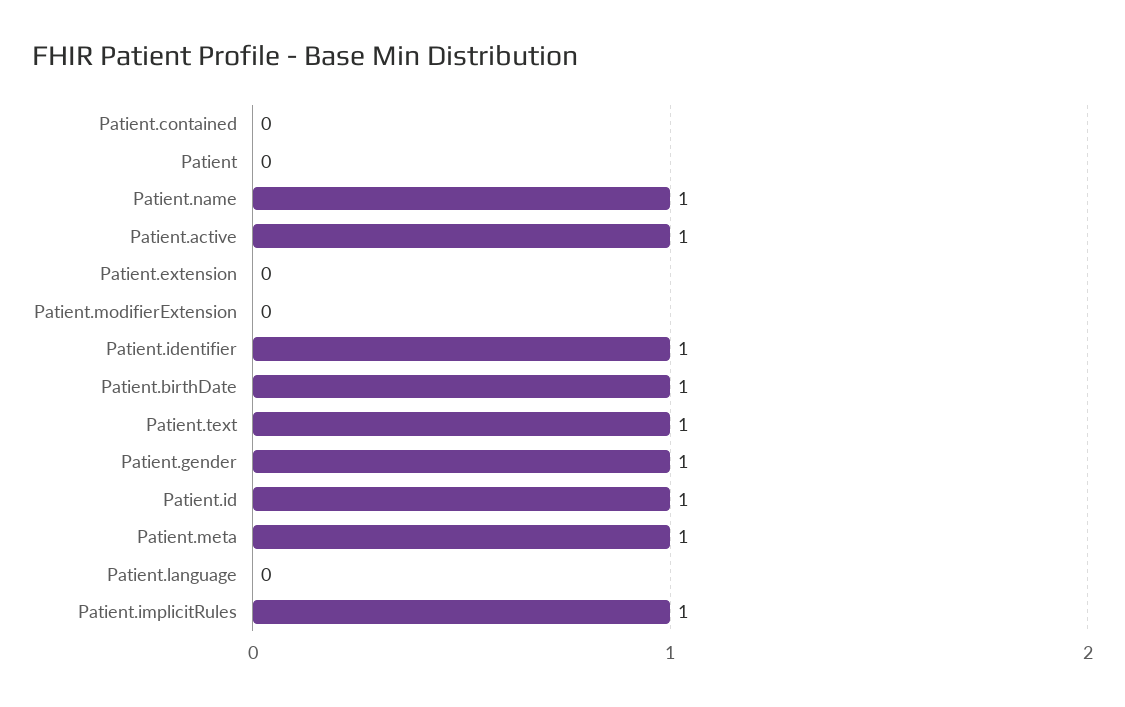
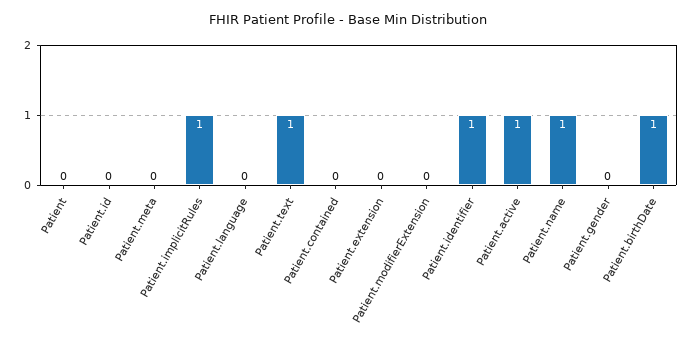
Patient.gender: 1 -> 0
Patient.id: 1 -> 0
Patient.meta: 1 -> 0

